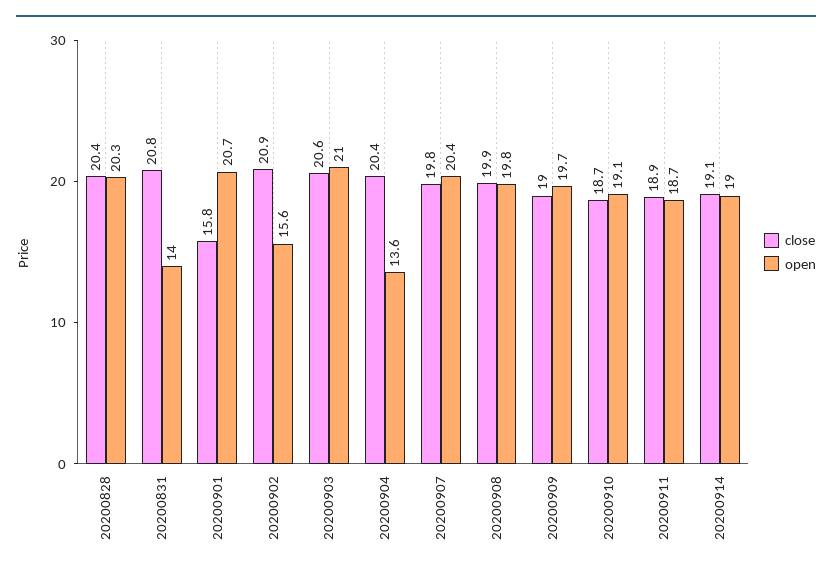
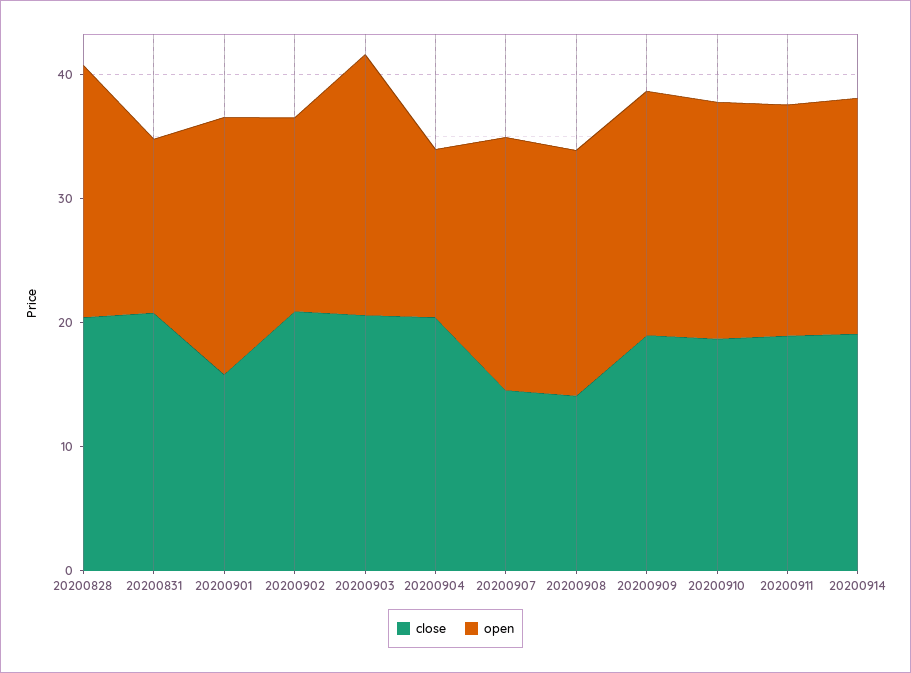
close, 20200907: 19.8 -> 14
close, 20200908: 19.9 -> 14

